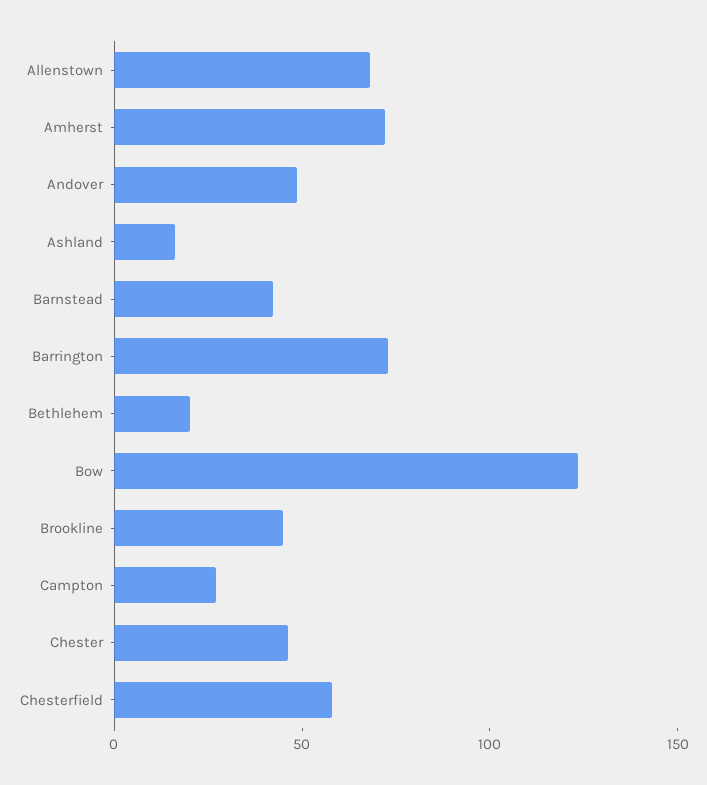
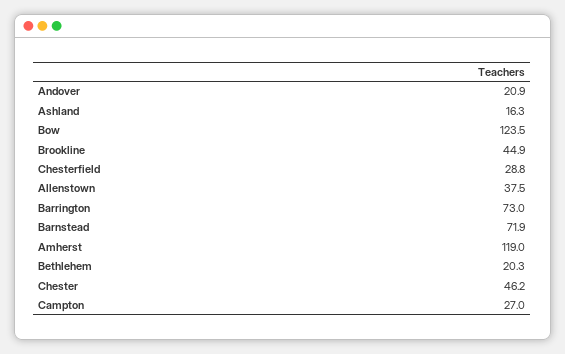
Allenstown: 70 -> 37.5
Amherst: 70 -> 119
Andover: 50 -> 20.9
Barnstead: 40 -> 71.9
Chesterfield: 60 -> 28.8

